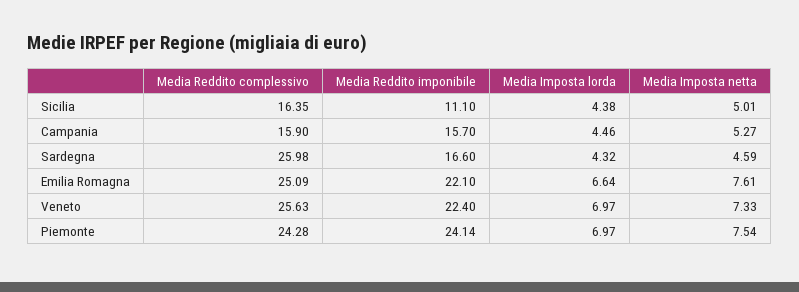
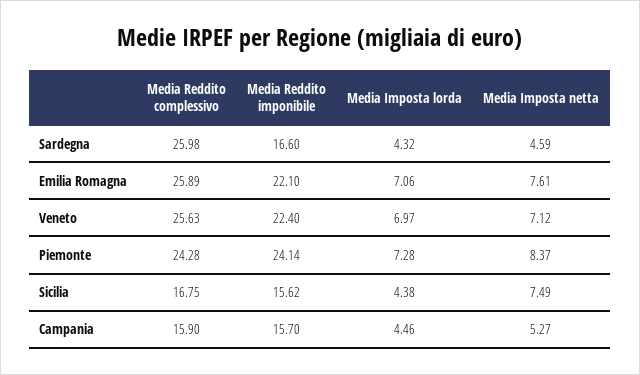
Media Reddito complessivo, Sicilia: 16.35 -> 16.75
Media Reddito imponibile, Sicilia: 11.1 -> 15.62
Media Imposta netta, Sicilia: 5.01 -> 7.49
Media Reddito complessivo, Emilia Romagna: 25.09 -> 25.89
Media Imposta lorda, Emilia Romagna: 6.64 -> 7.06
Media Imposta netta, Veneto: 7.33 -> 7.12
Media Imposta lorda, Piemonte: 6.97 -> 7.28
Media Imposta netta, Piemonte: 7.54 -> 8.37

